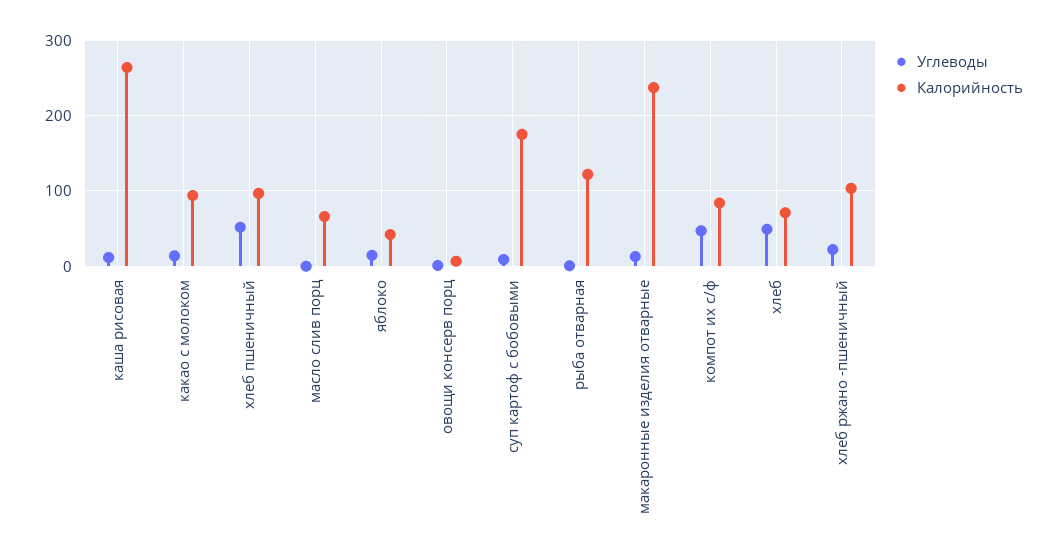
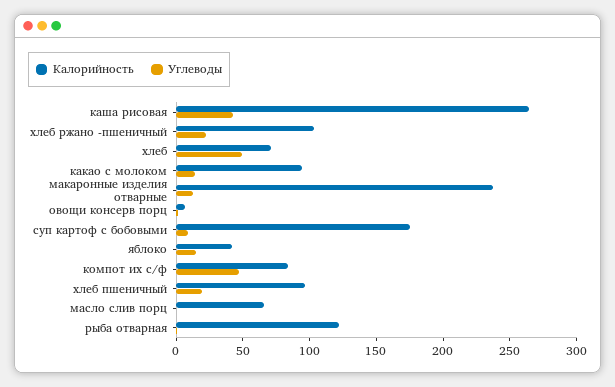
Углеводы, каша рисовая: 10 -> 40
Углеводы, хлеб пшеничный: 50 -> 20

